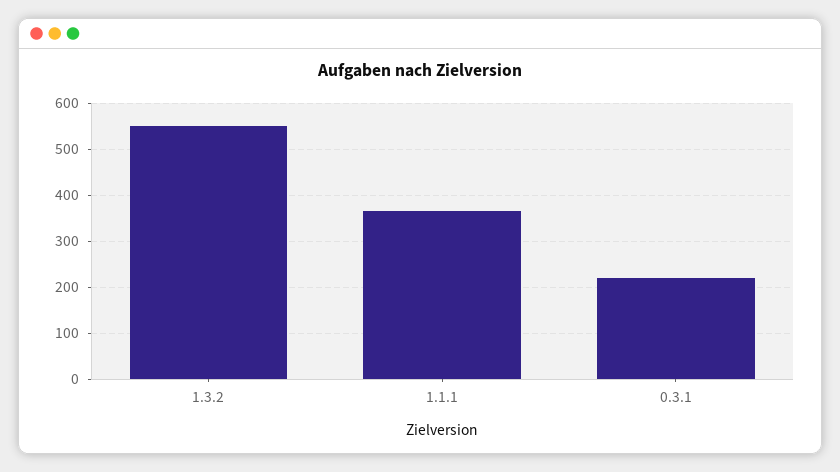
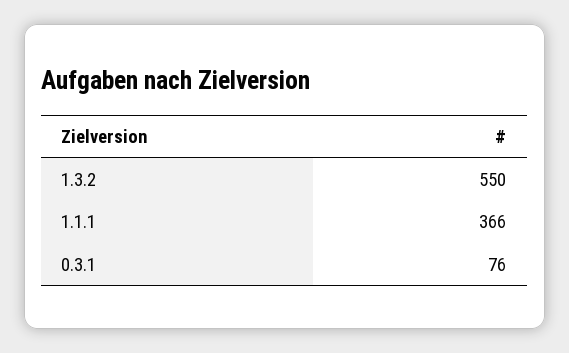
0.3.1: 220 -> 76

